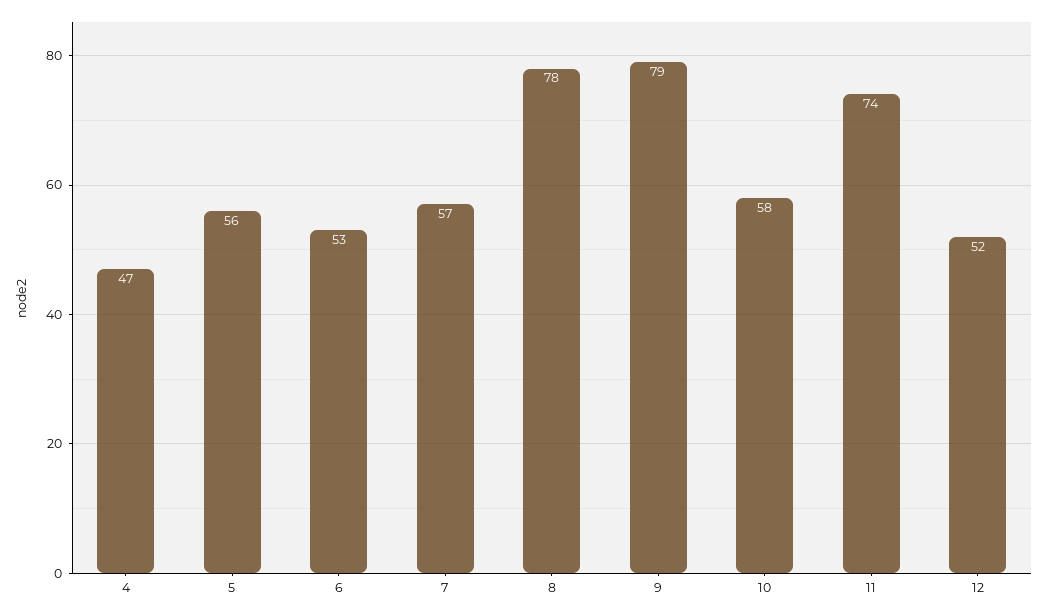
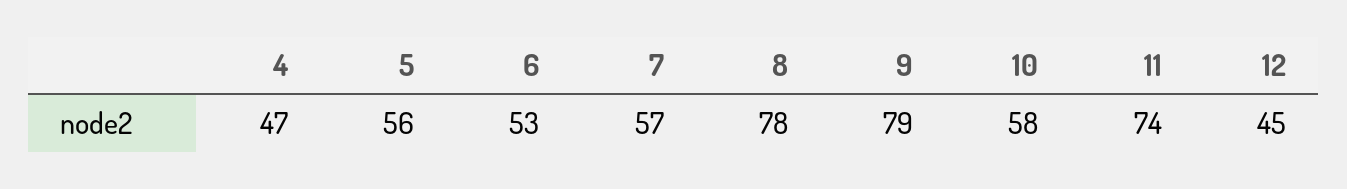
12: 52 -> 45

